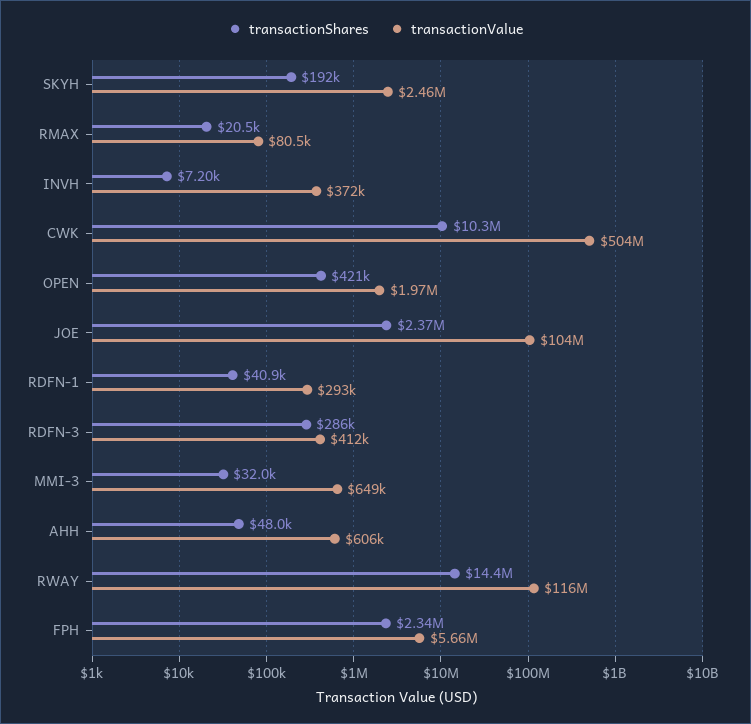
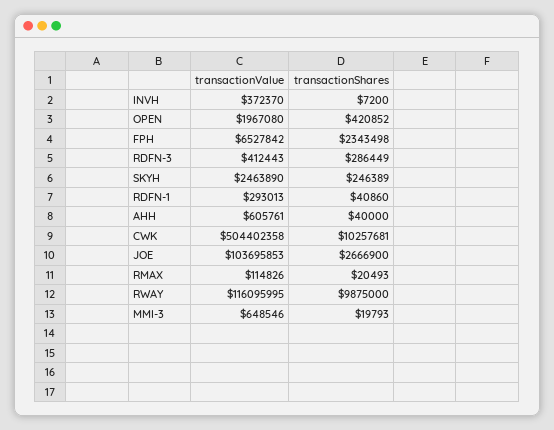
transactionShares, SKYH: 192000 -> 246389
transactionValue, RMAX: 80500 -> 114826
transactionShares, JOE: 2370000 -> 2666900
transactionShares, MMI-3: 32000 -> 19793
transactionShares, AHH: 48000 -> 40000
transactionShares, RWAY: 14400000 -> 9875000
transactionValue, FPH: 5660000 -> 6527842

